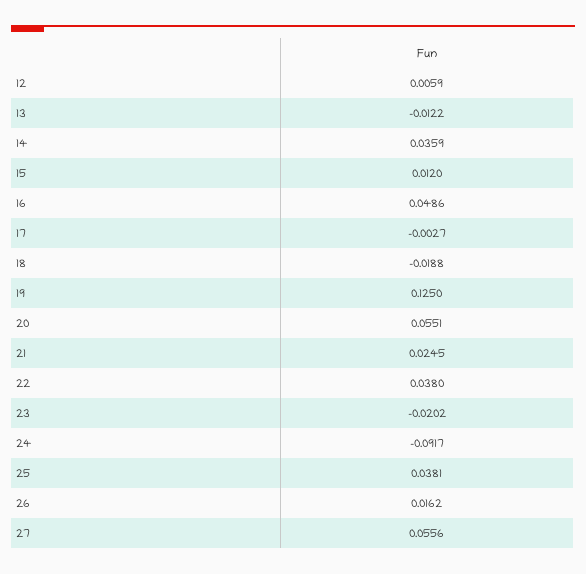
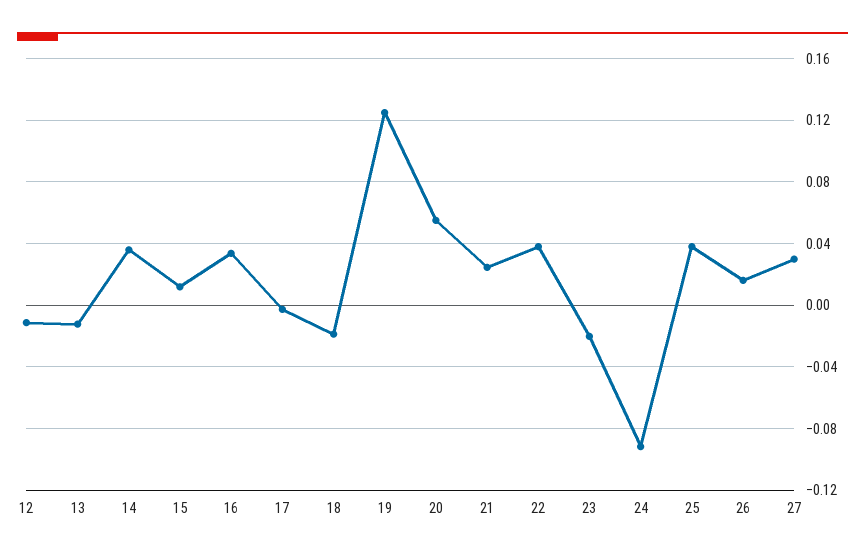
12: 0.0059 -> -0.01
16: 0.0486 -> 0.035
27: 0.0556 -> 0.03

